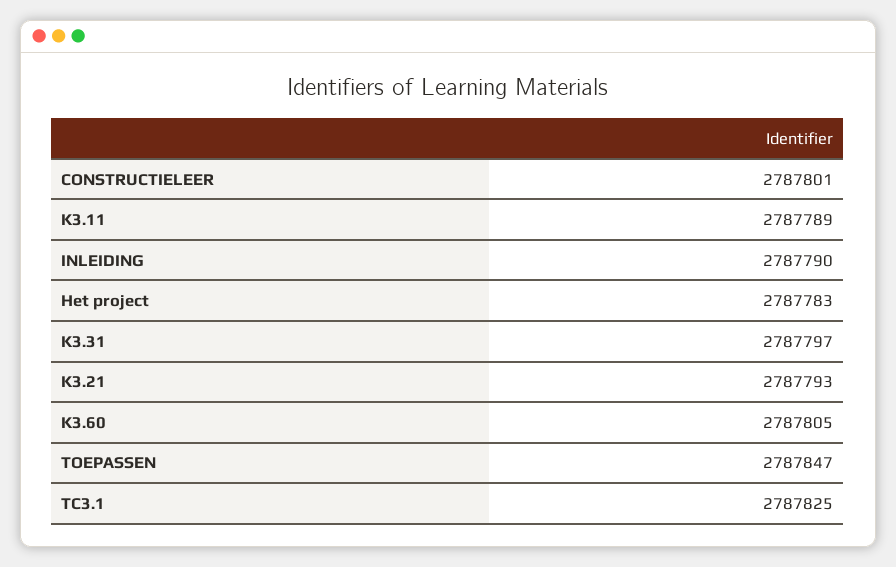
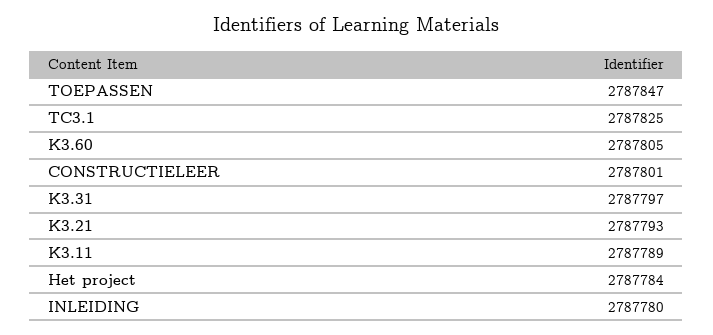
INLEIDING: 2787790 -> 2787780
Het project: 2787783 -> 2787784

